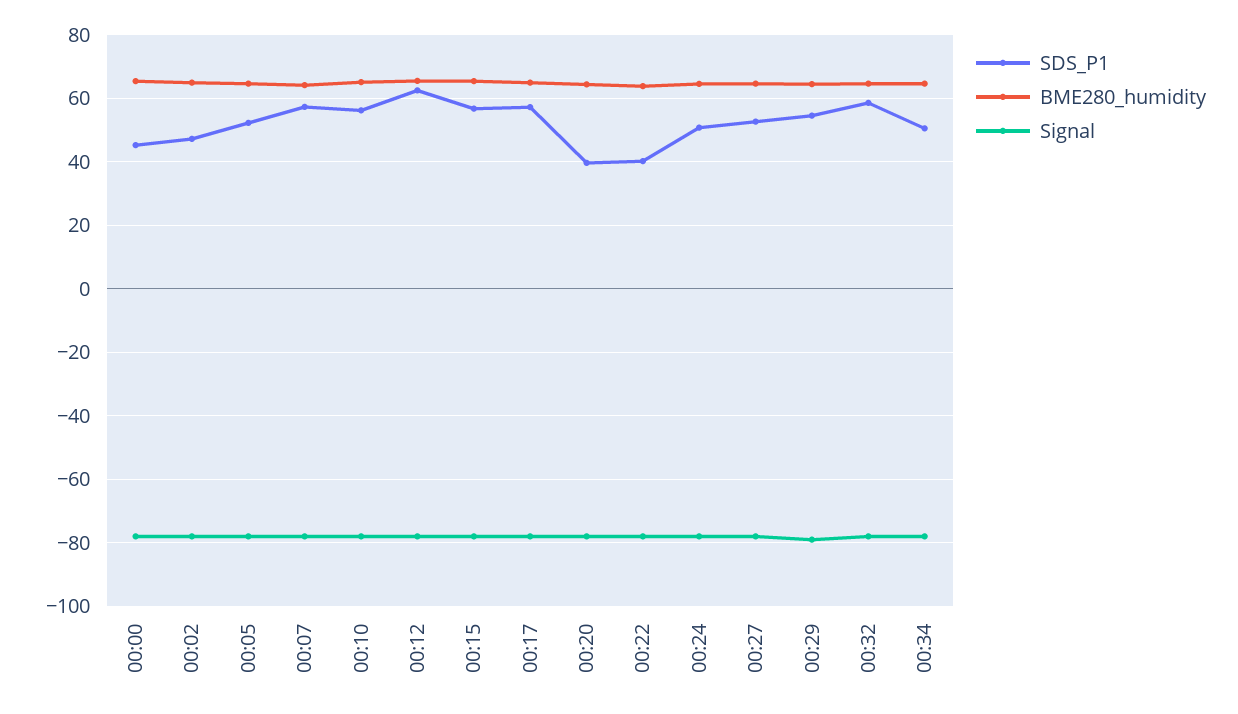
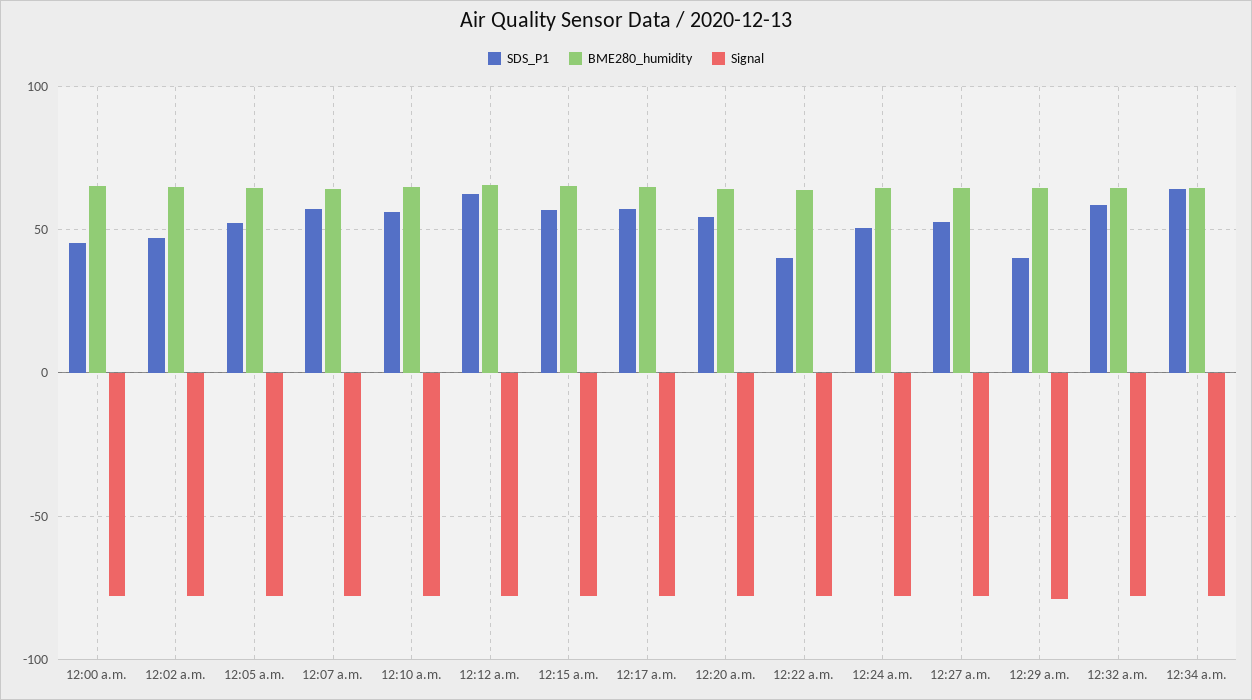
SDS_P1, 00:20: 40 -> 55
SDS_P1, 00:29: 54 -> 40
SDS_P1, 00:34: 50 -> 65

